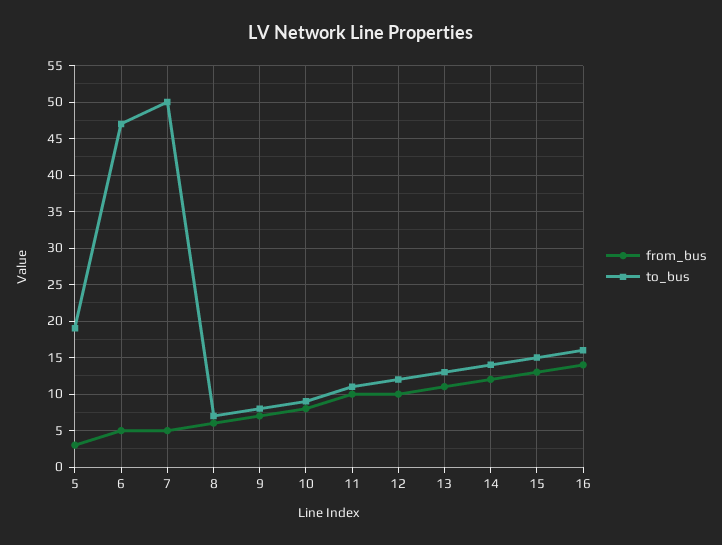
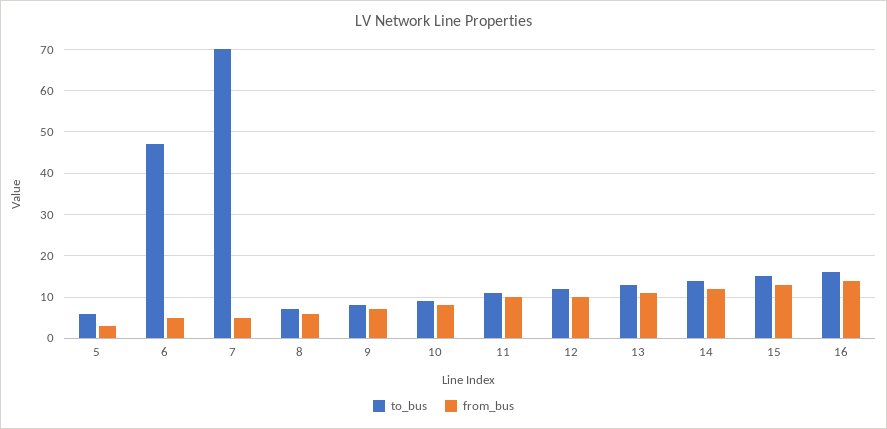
to_bus, 5: 19 -> 5
to_bus, 7: 50 -> 70

